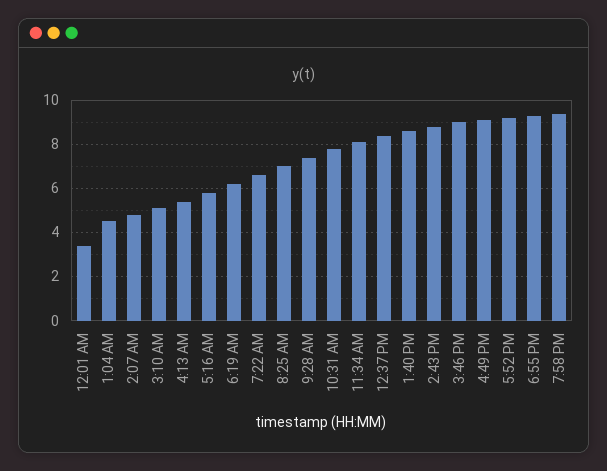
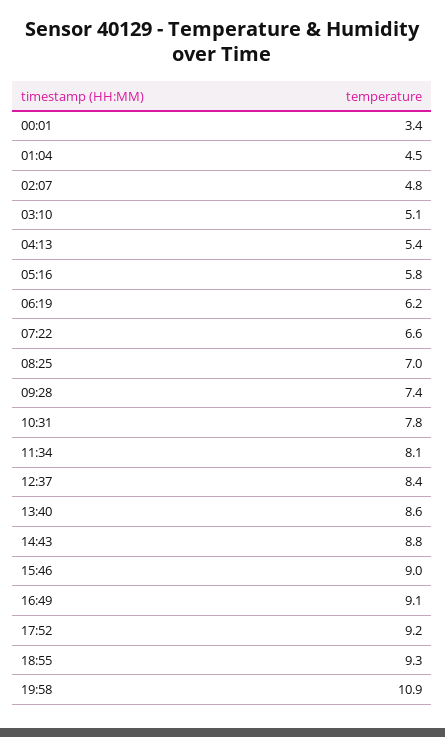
7:58 PM: 9.5 -> 10.9

